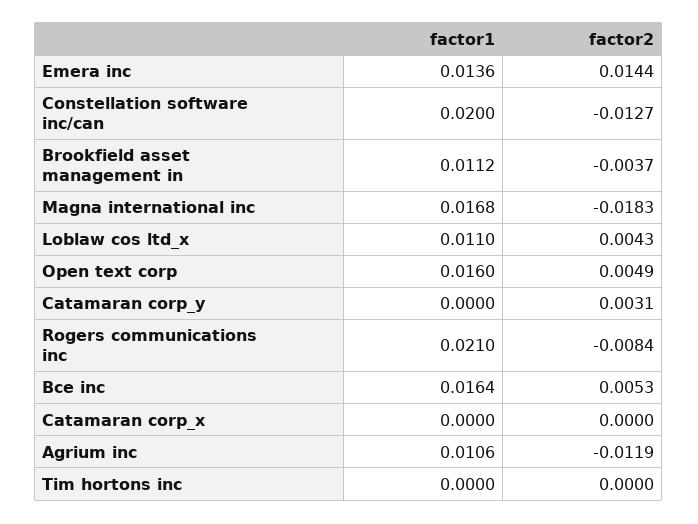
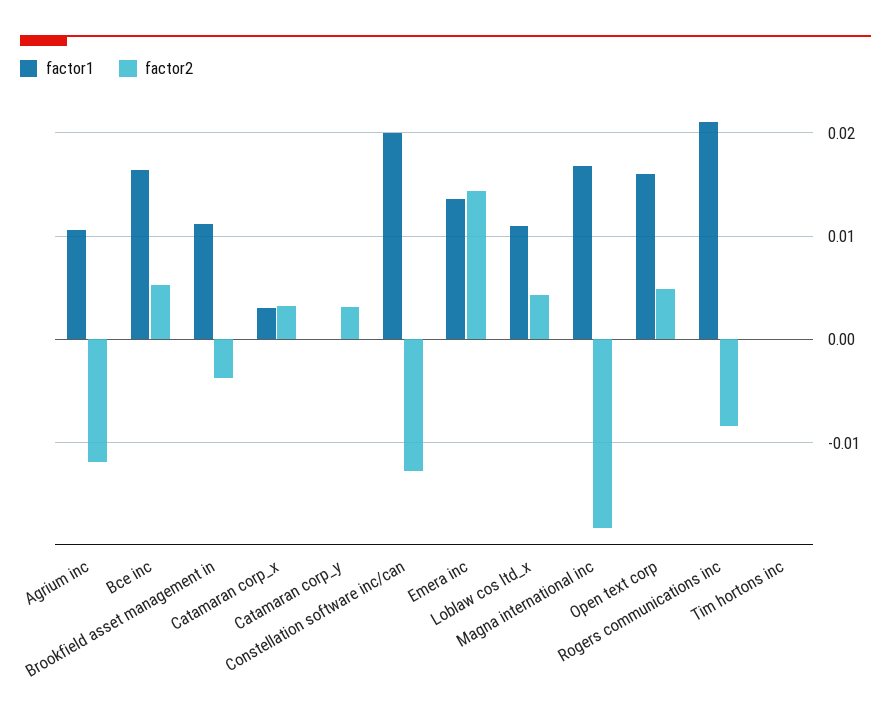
factor1, Catamaran corp_x: 0 -> 0.003
factor2, Catamaran corp_x: 0 -> 0.003

